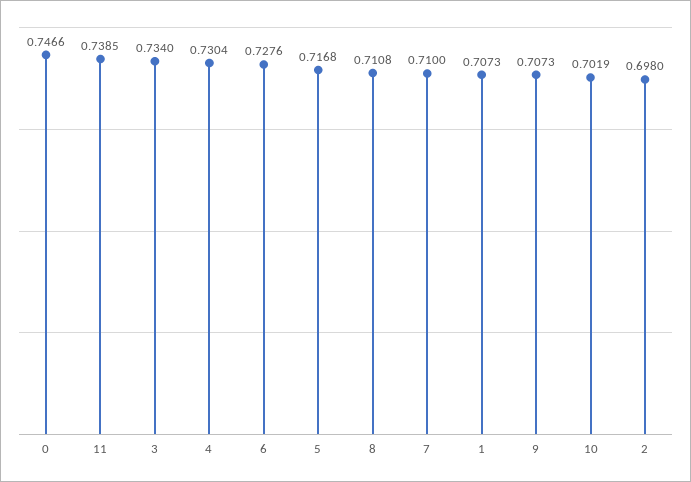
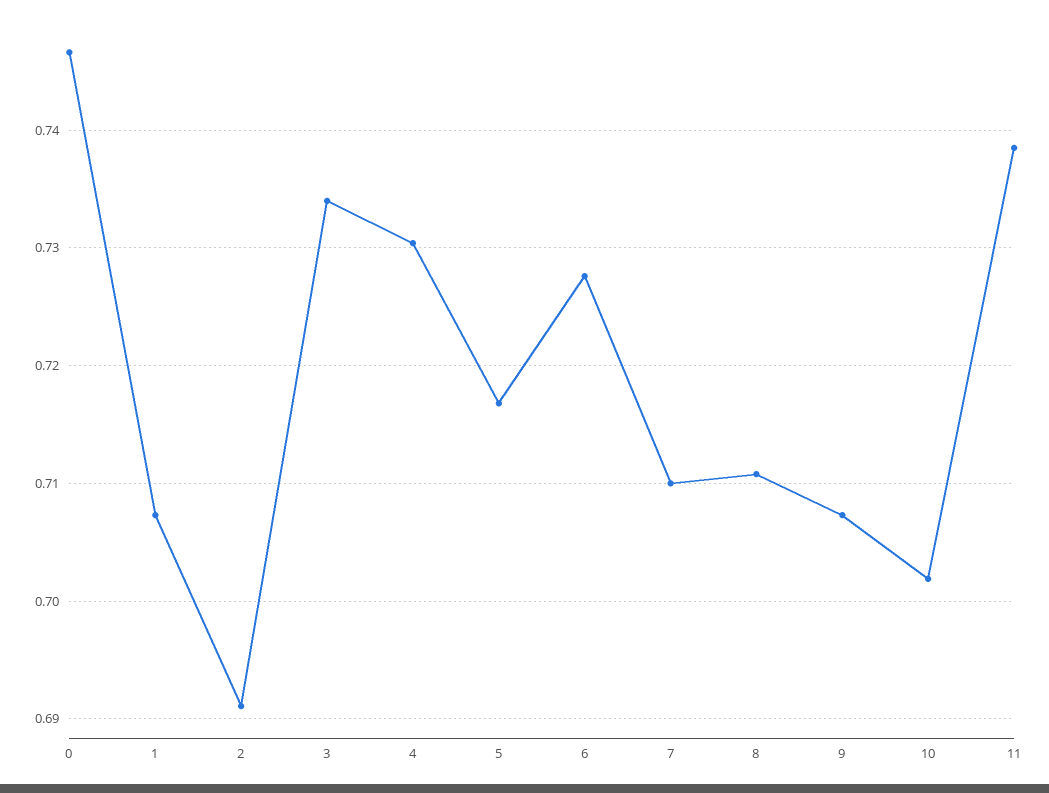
2: 0.698 -> 0.691

